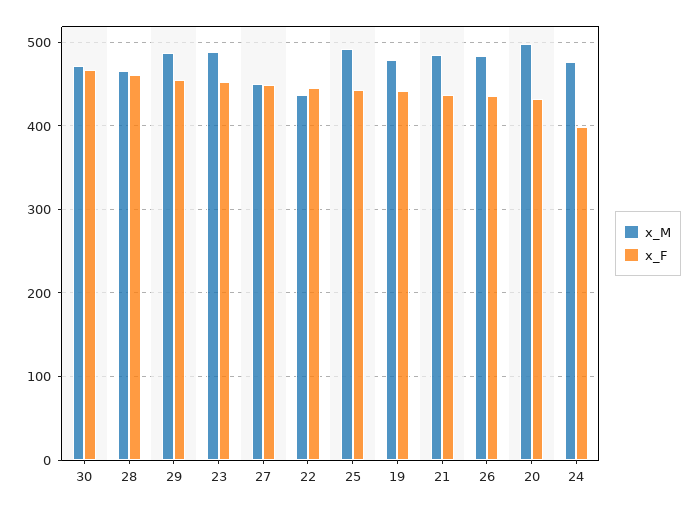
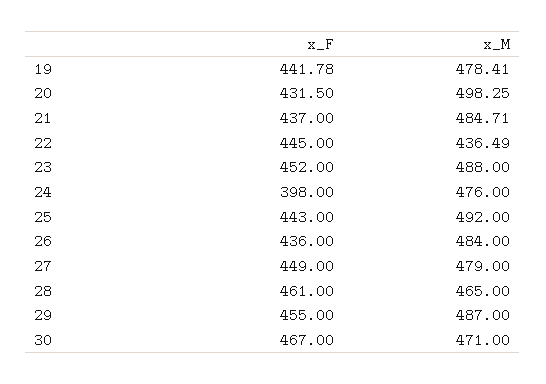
x_M, 27: 450 -> 479

